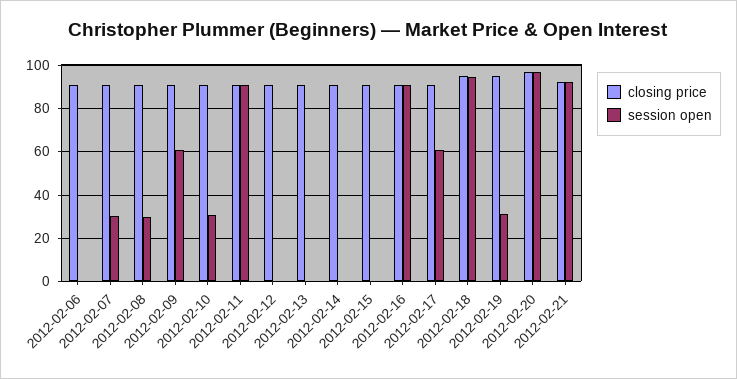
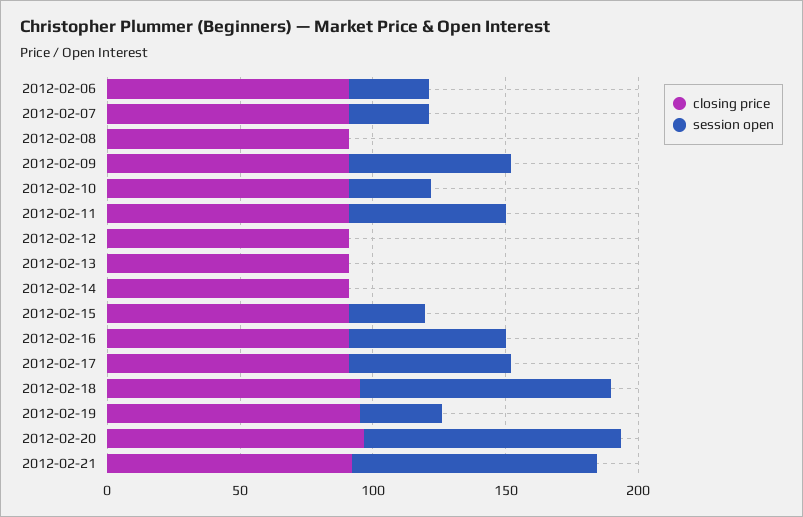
session open, 2012-02-06: 0 -> 30
session open, 2012-02-08: 30 -> 0
session open, 2012-02-11: 90 -> 60
session open, 2012-02-15: 0 -> 30
session open, 2012-02-16: 90 -> 60

